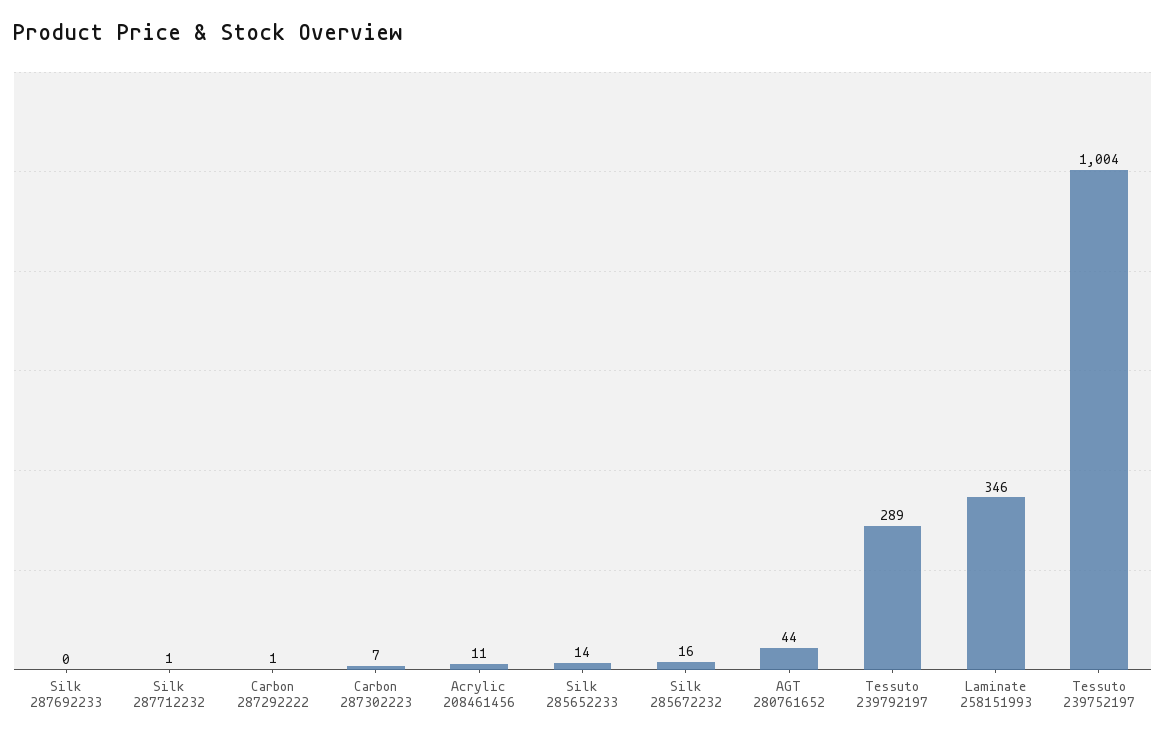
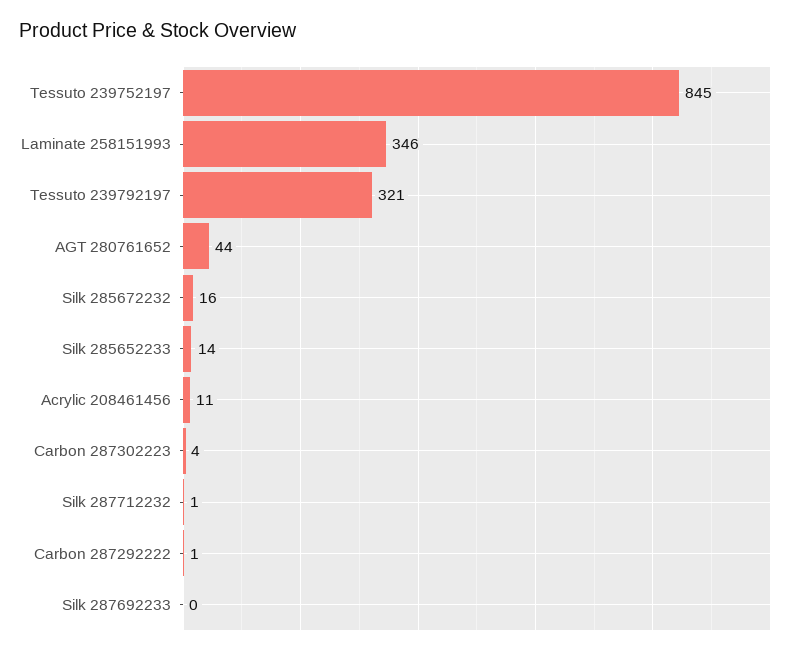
Carbon 287302223: 7 -> 4
Tessuto 239792197: 289 -> 321
Tessuto 239752197: 1004 -> 845

